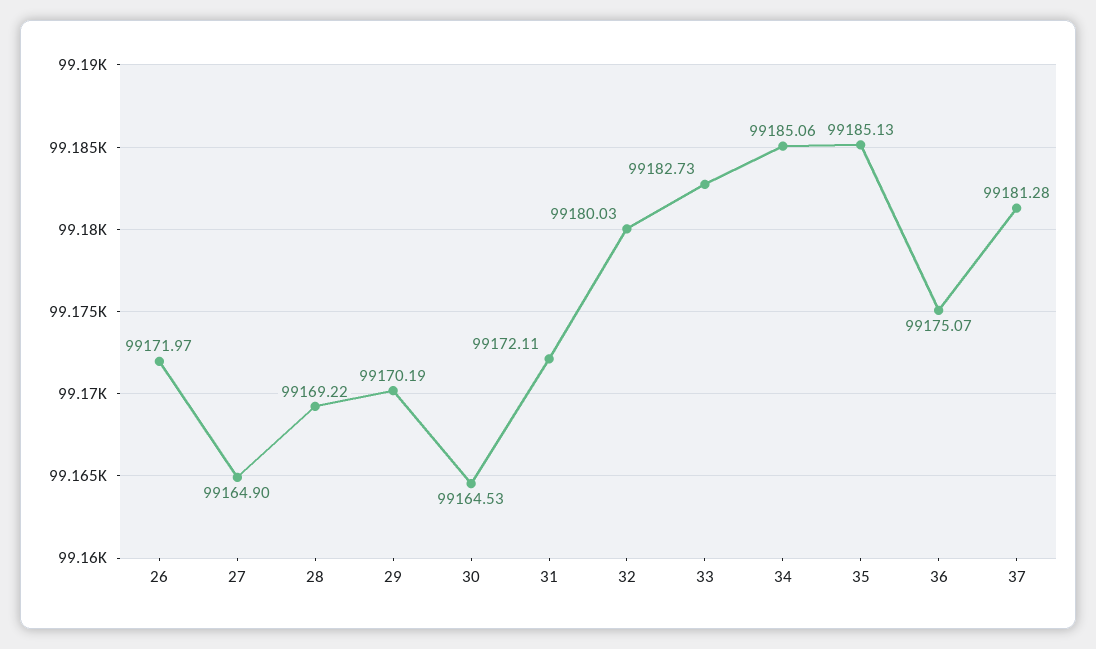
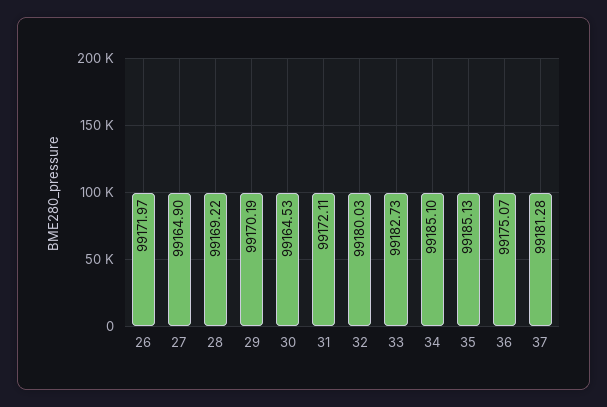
34: 99185.06 -> 99185.1

